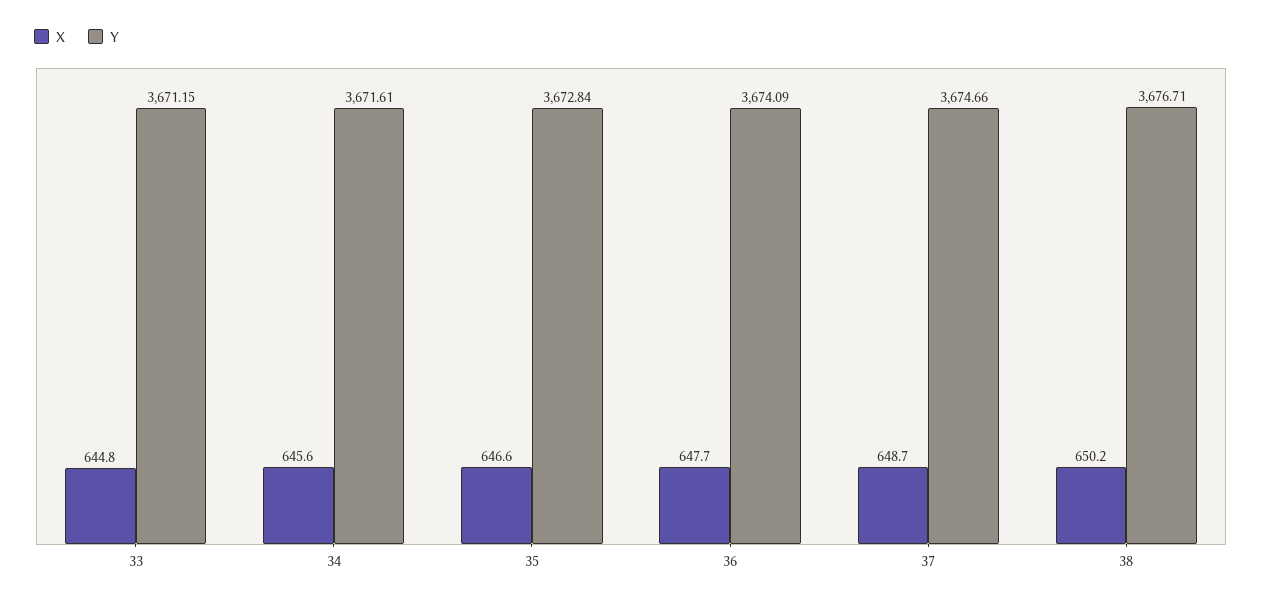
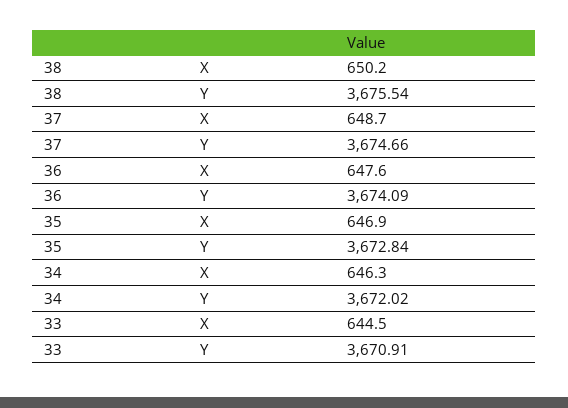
X, 33: 644.8 -> 644.5
Y, 33: 3671.15 -> 3670.91
X, 34: 645.6 -> 646.3
Y, 34: 3671.61 -> 3672.02
X, 35: 646.6 -> 646.9
X, 36: 647.7 -> 647.6
Y, 38: 3676.71 -> 3675.54

